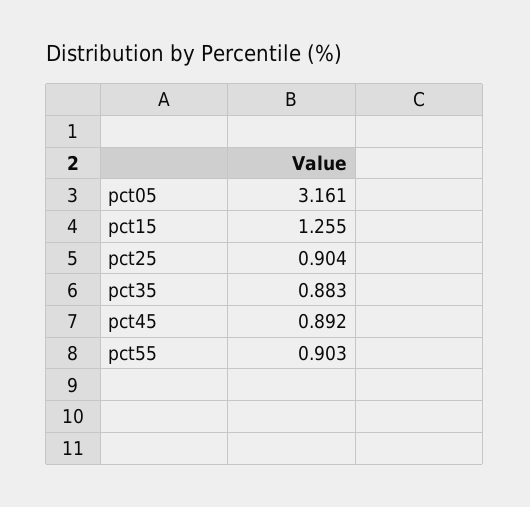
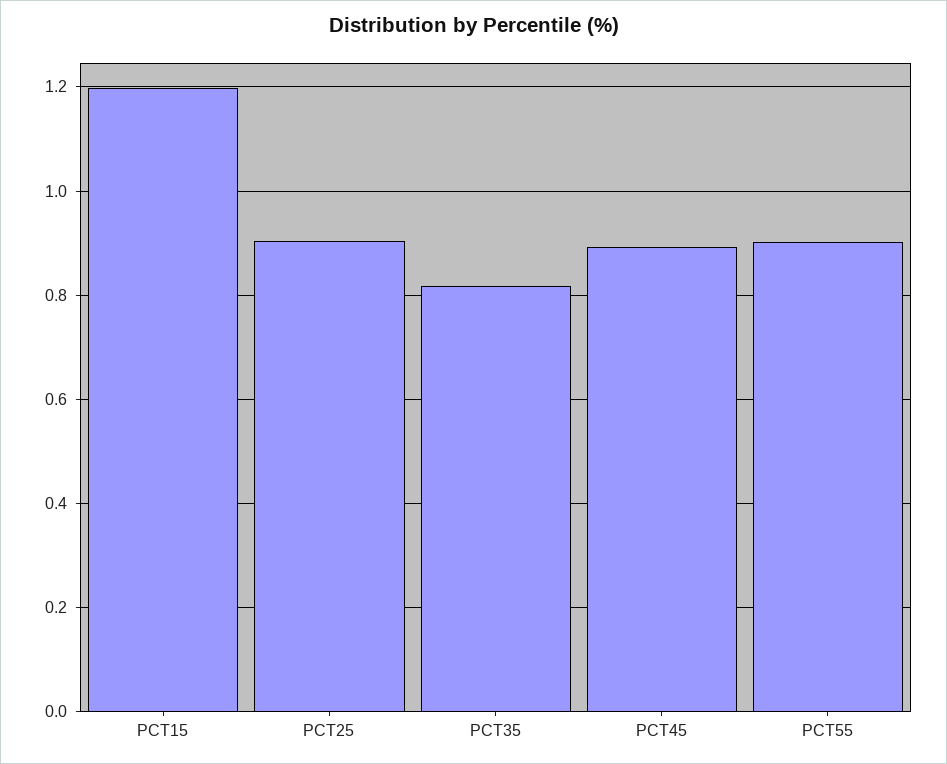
pct05: 3.161 -> none
pct15: 1.255 -> 1.2
pct35: 0.883 -> 0.82

